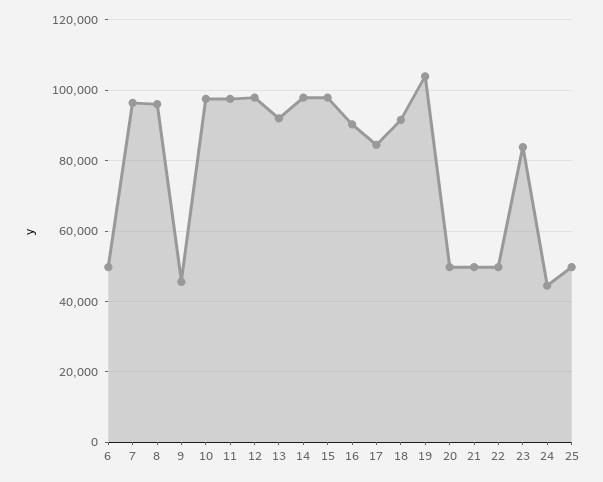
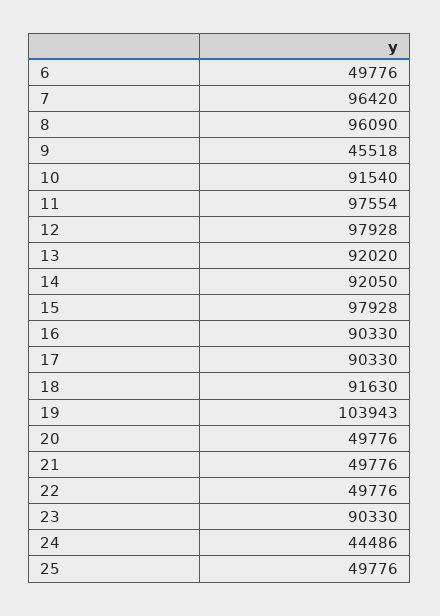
10: 98000 -> 91540
14: 98000 -> 92050
17: 84000 -> 90330
23: 84000 -> 90330

